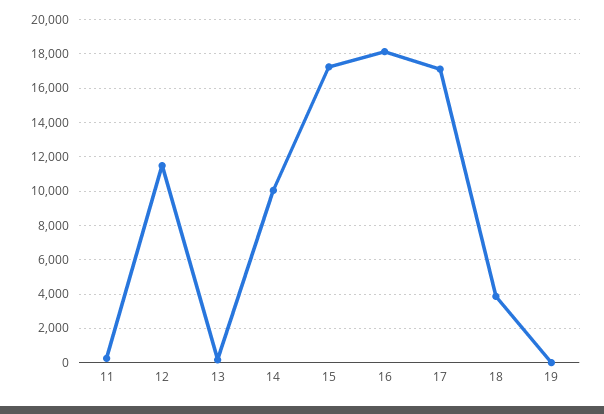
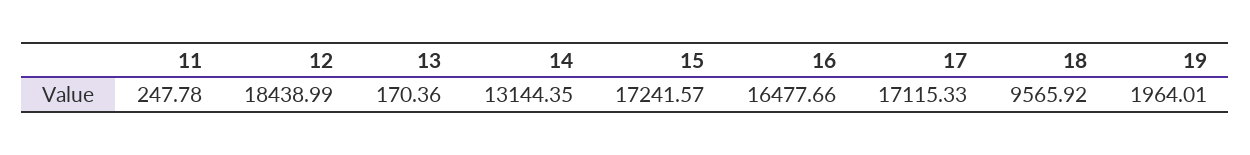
12: 11500 -> 18438.99
14: 10000 -> 13144.35
16: 18000 -> 16477.66
18: 4000 -> 9565.92
19: 0 -> 1964.01

